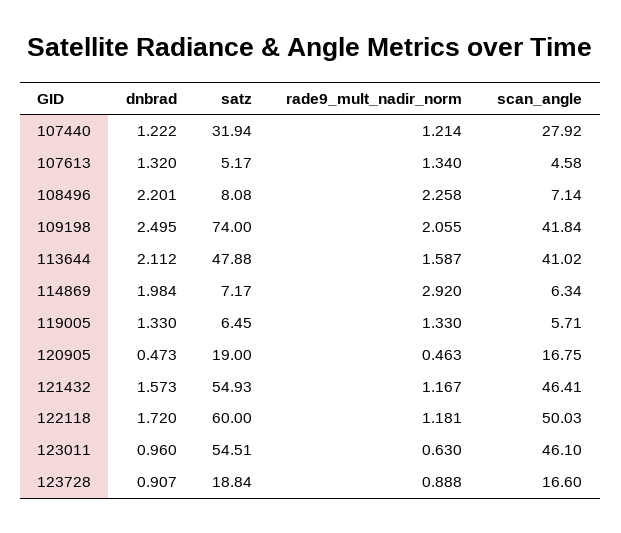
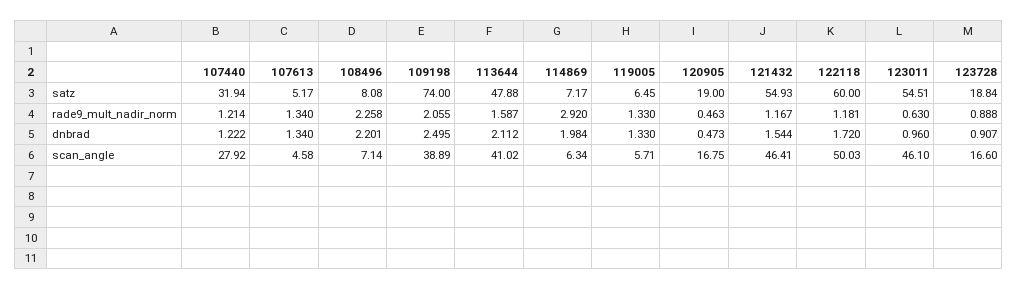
dnbrad, 107613: 1.32 -> 1.34
scan_angle, 109198: 41.84 -> 38.89
dnbrad, 121432: 1.573 -> 1.544

